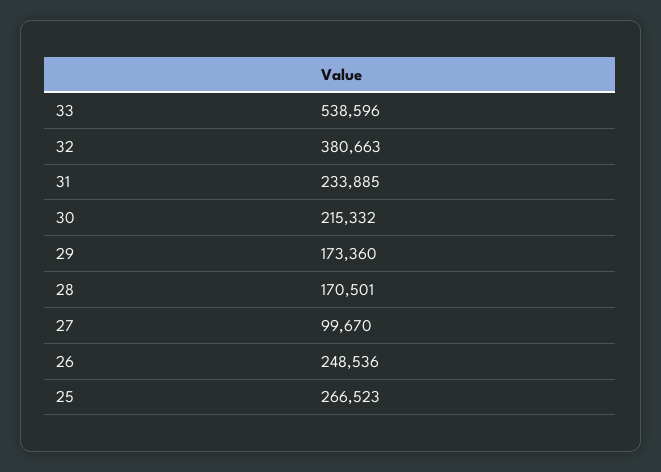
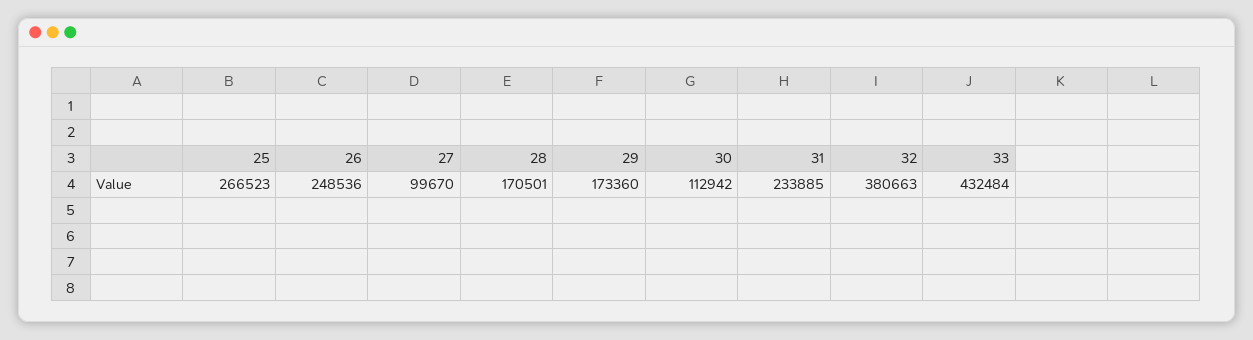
33: 538596 -> 432484
30: 215332 -> 112942

